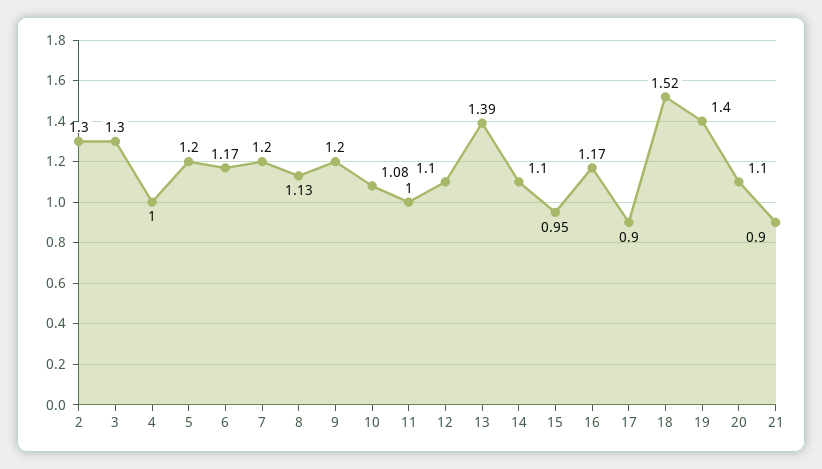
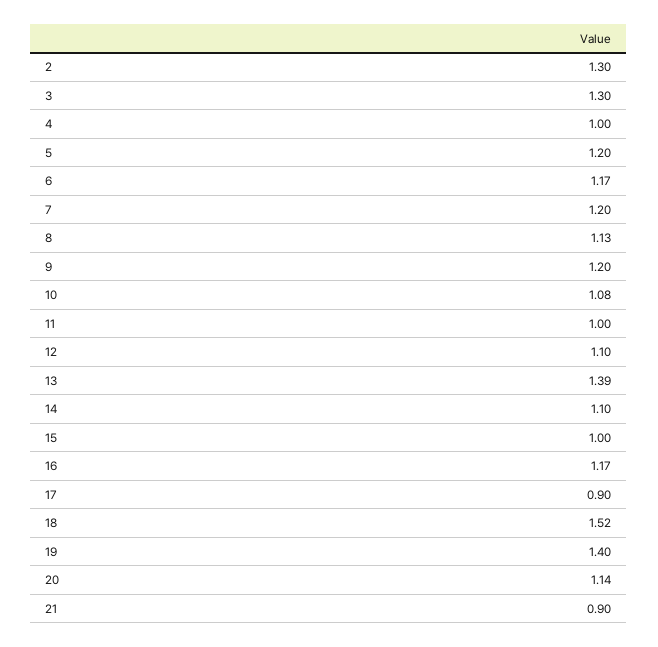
15: 0.95 -> 1
20: 1.1 -> 1.14

